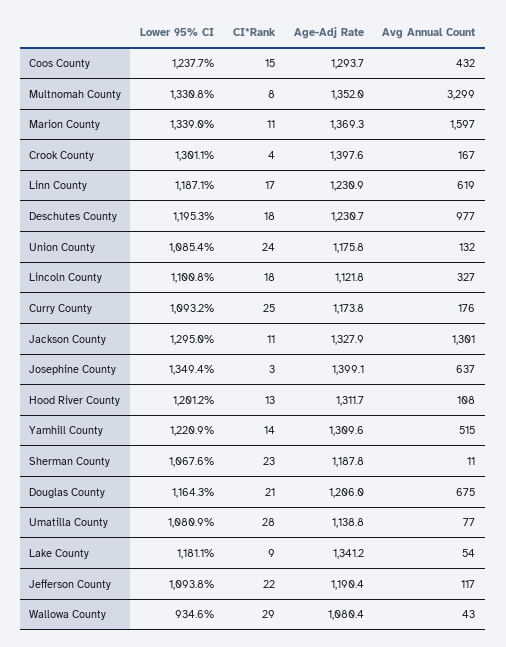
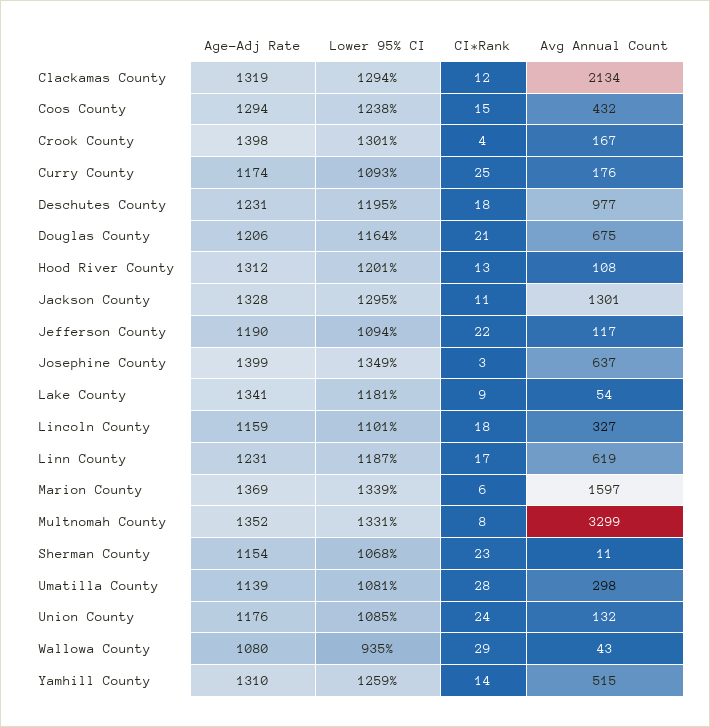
CI*Rank, Marion County: 11 -> 6
Age-Adj Rate, Lincoln County: 1121.8 -> 1159
Lower 95% CI, Yamhill County: 1220.9 -> 1259
Age-Adj Rate, Sherman County: 1187.8 -> 1154
Avg Annual Count, Umatilla County: 77 -> 298
Age-Adj Rate, Clackamas County: none -> 1319
Lower 95% CI, Clackamas County: none -> 1294
CI*Rank, Clackamas County: none -> 12
Avg Annual Count, Clackamas County: none -> 2134

